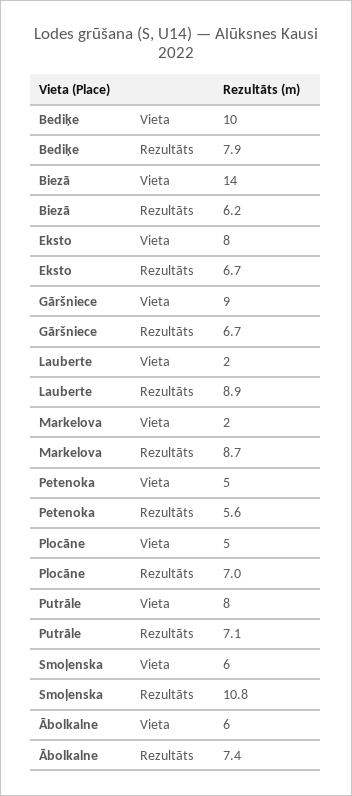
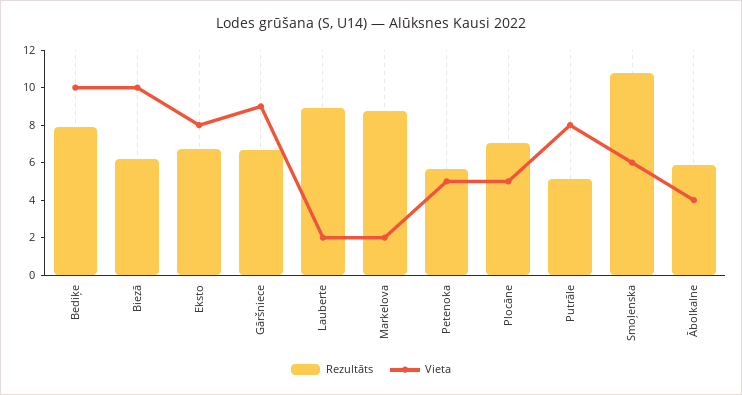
Vieta, Biezā: 14 -> 10
Rezultāts, Putrāle: 7.1 -> 5
Vieta, Ābolkalne: 6 -> 4
Rezultāts, Ābolkalne: 7.4 -> 6

